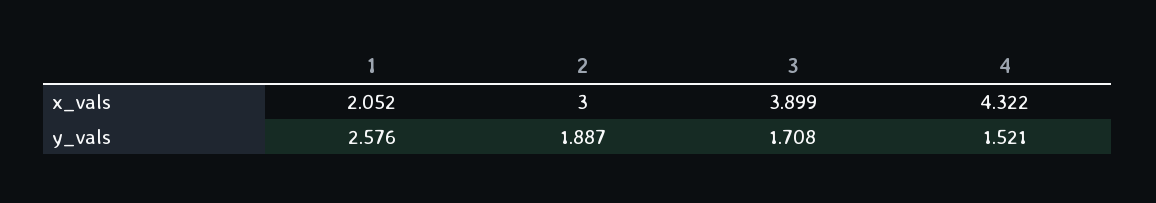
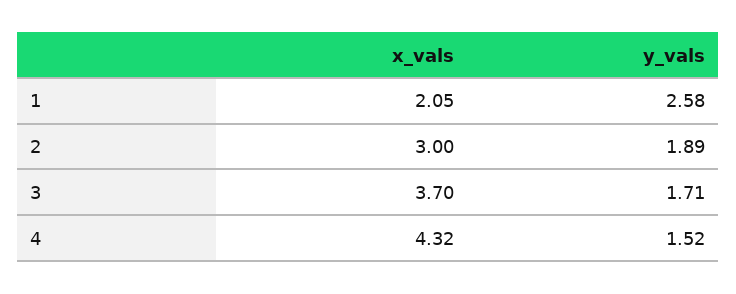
3, x_vals: 3.899 -> 3.7

